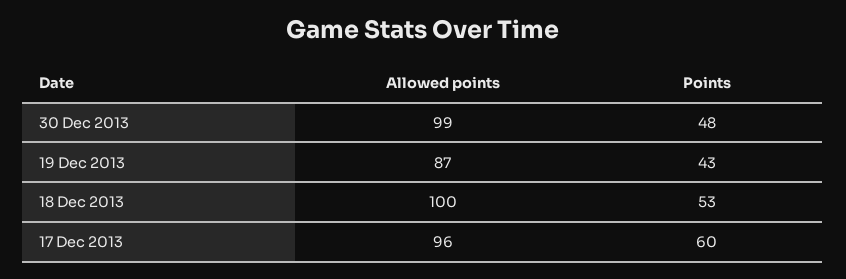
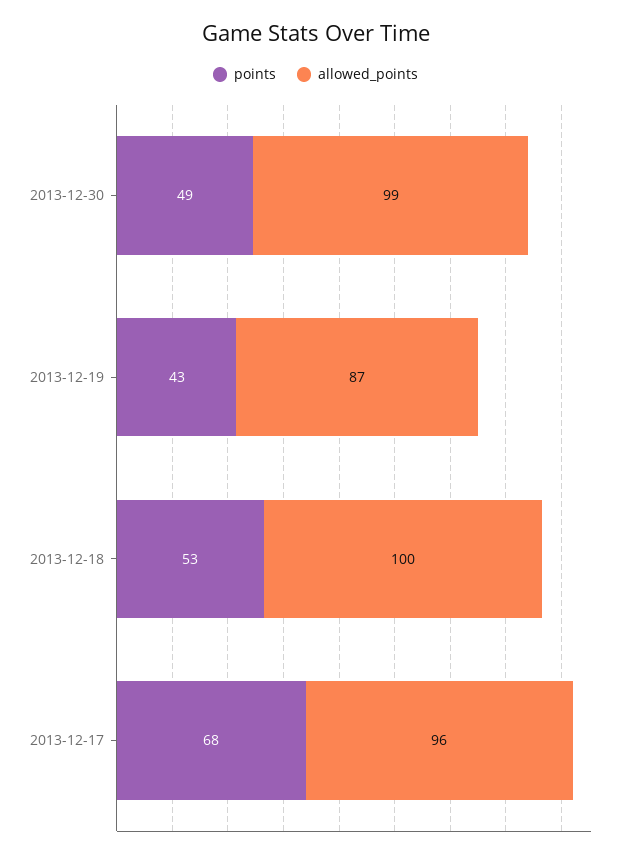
Points, 30 Dec 2013: 48 -> 49
Points, 17 Dec 2013: 60 -> 68

